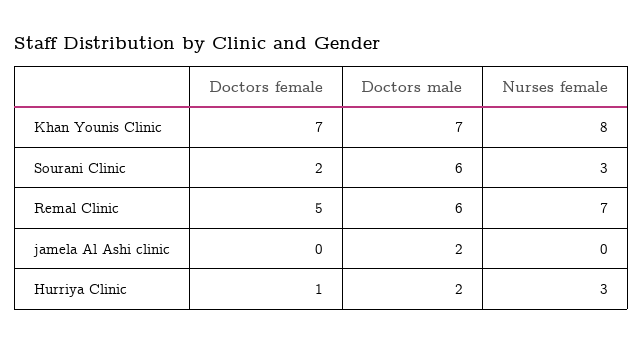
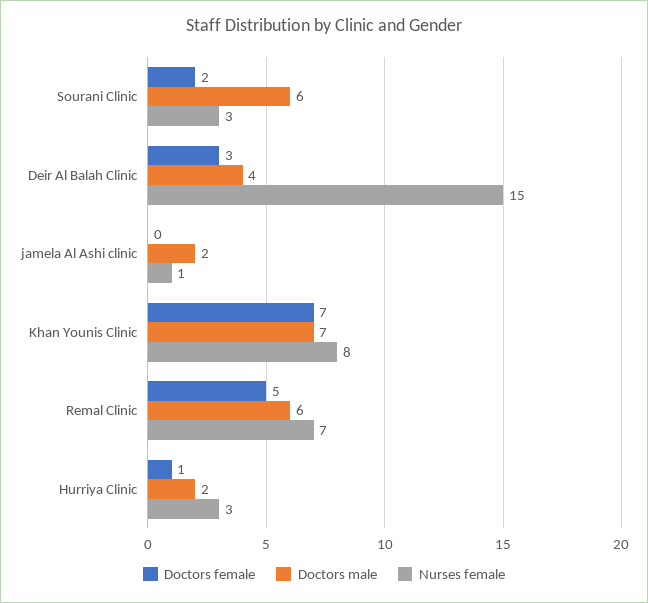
Nurses female, jamela Al Ashi clinic: 0 -> 1
Doctors female, Deir Al Balah Clinic: none -> 3
Doctors male, Deir Al Balah Clinic: none -> 4
Nurses female, Deir Al Balah Clinic: none -> 15

